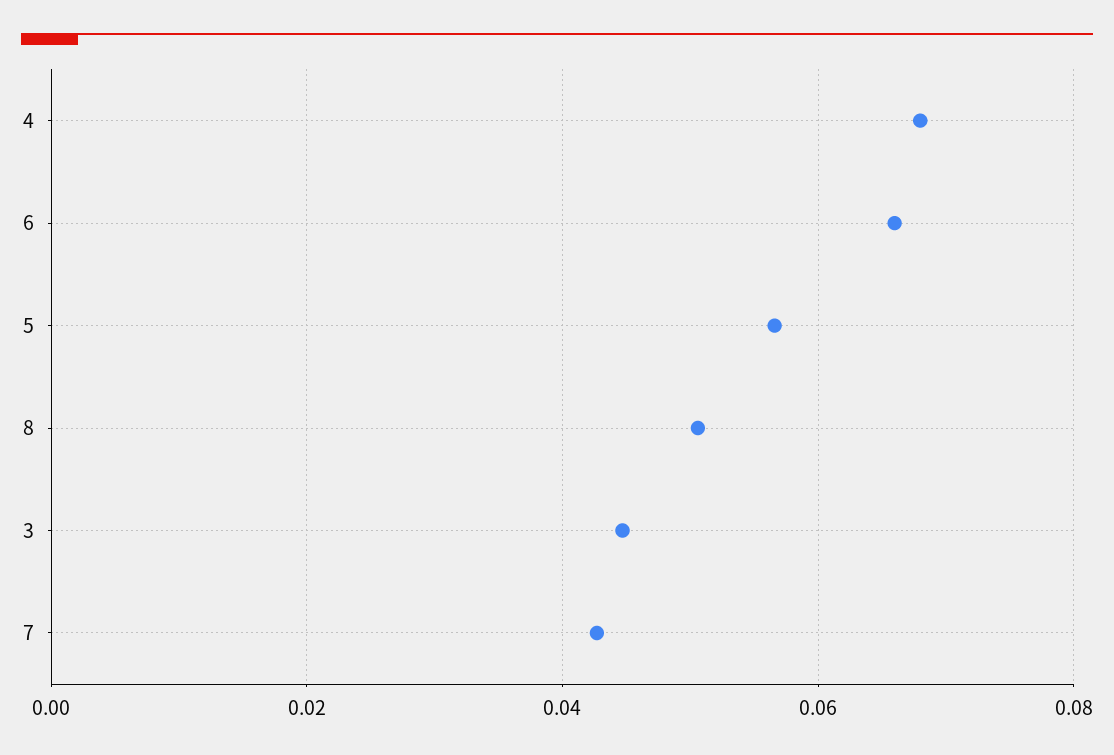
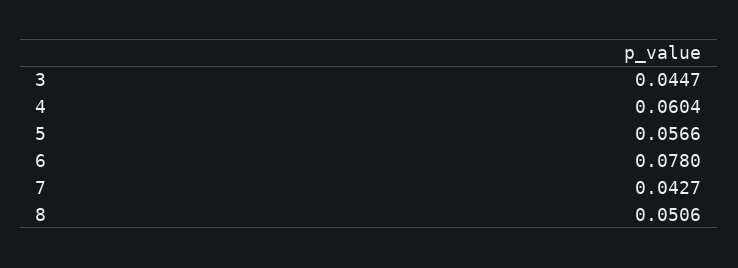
4: 0.068 -> 0.0604
6: 0.066 -> 0.078

